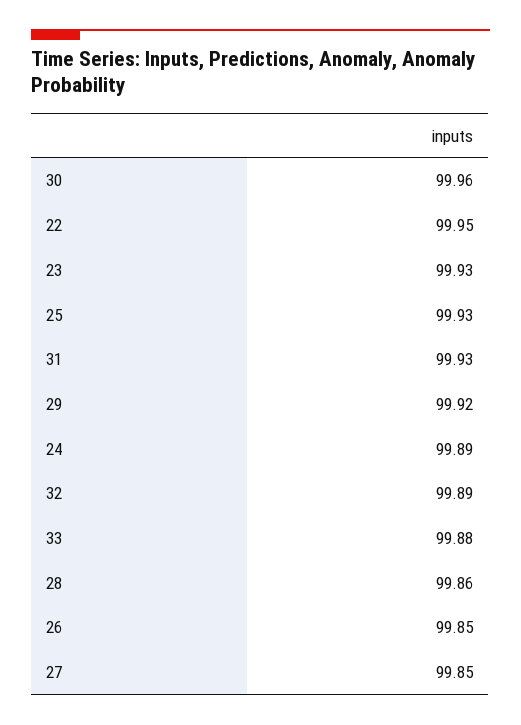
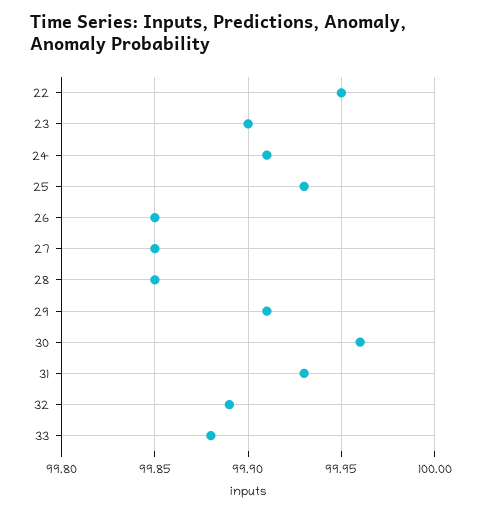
23: 99.93 -> 99.9
29: 99.92 -> 99.91
24: 99.89 -> 99.91
28: 99.86 -> 99.85

